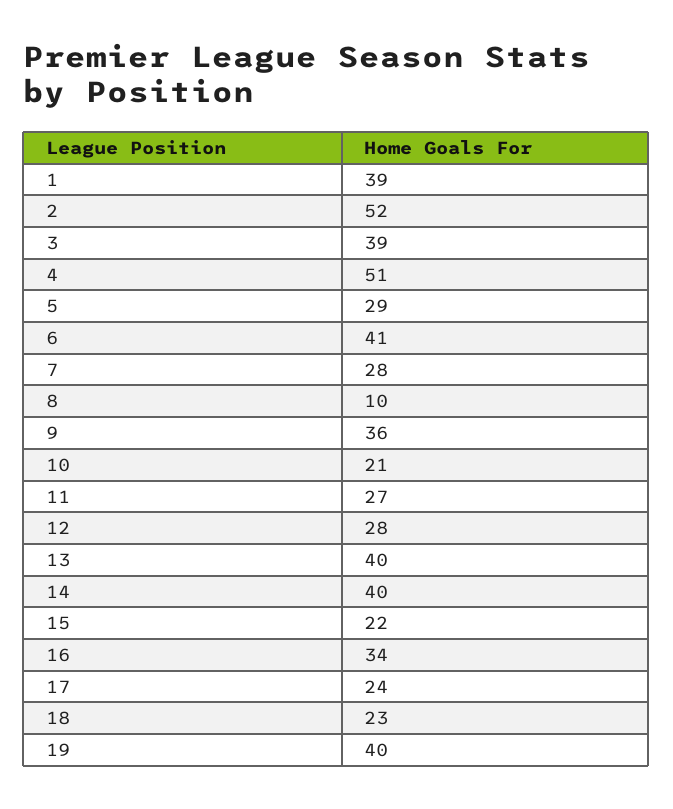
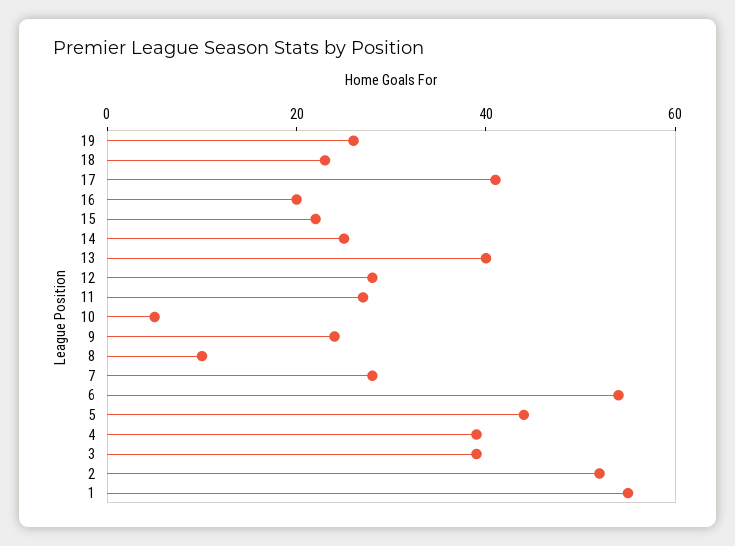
1: 39 -> 55
4: 51 -> 40
5: 29 -> 45
6: 41 -> 55
9: 36 -> 25
10: 21 -> 5
14: 40 -> 25
16: 34 -> 20
17: 24 -> 40
19: 40 -> 25

